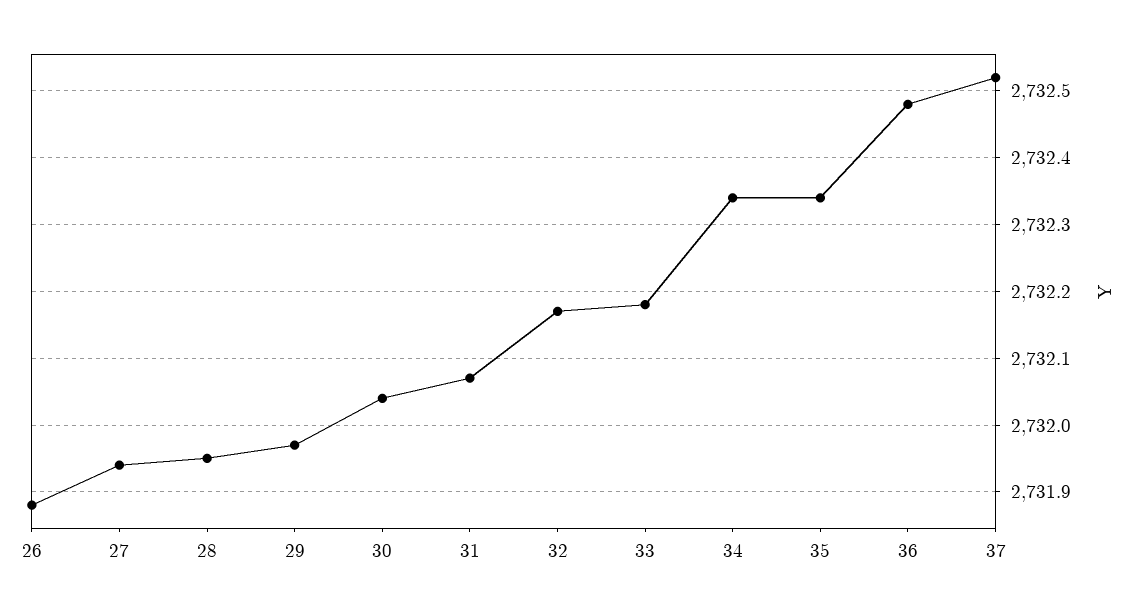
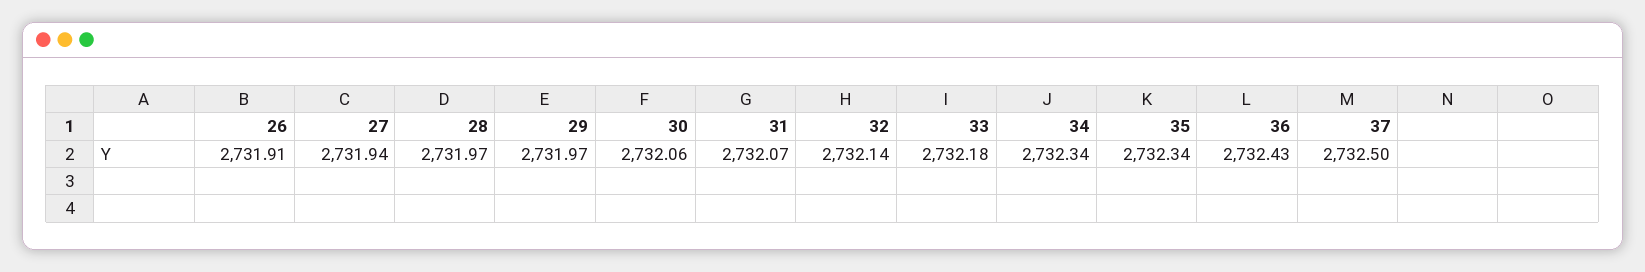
26: 2731.88 -> 2731.91
28: 2731.95 -> 2731.97
30: 2732.04 -> 2732.06
32: 2732.17 -> 2732.14
36: 2732.48 -> 2732.43
37: 2732.52 -> 2732.5

